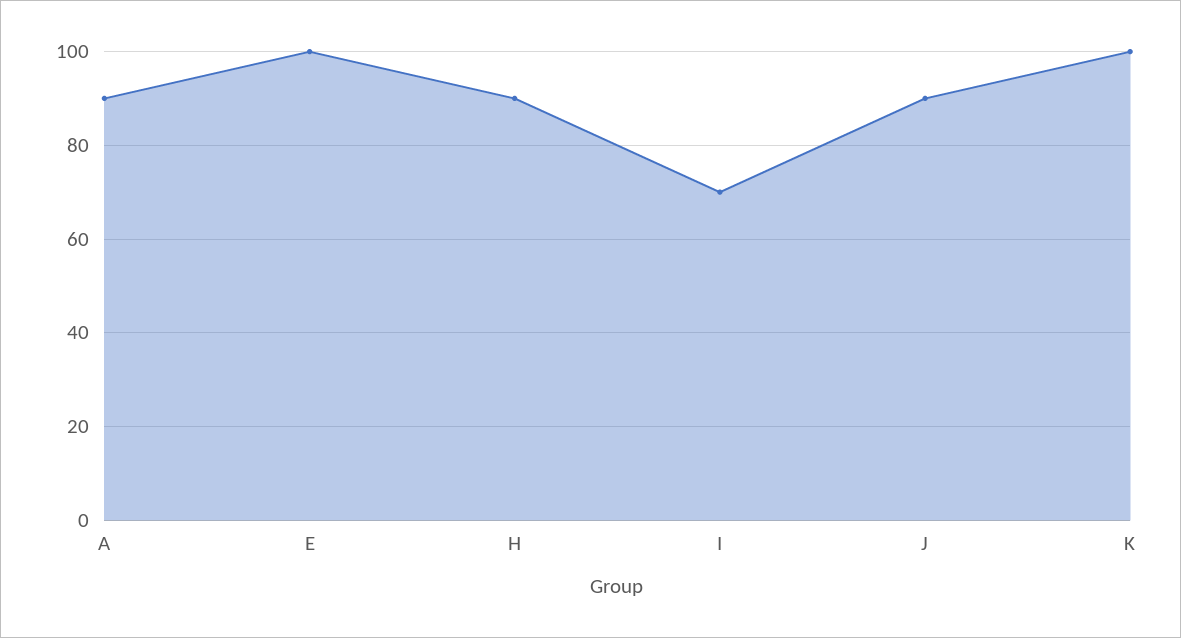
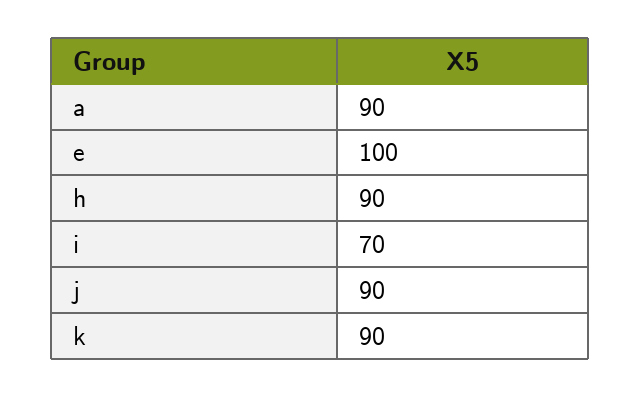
K: 100 -> 90

